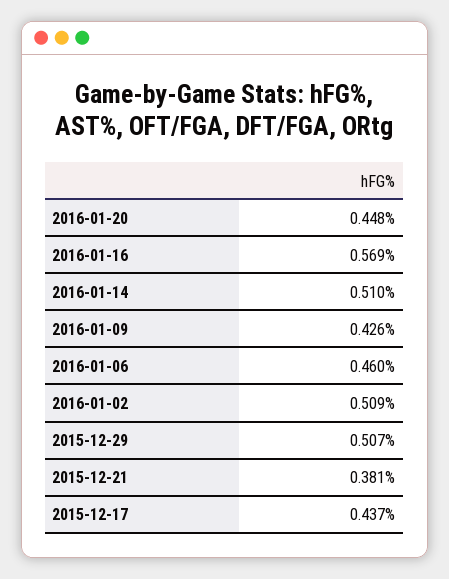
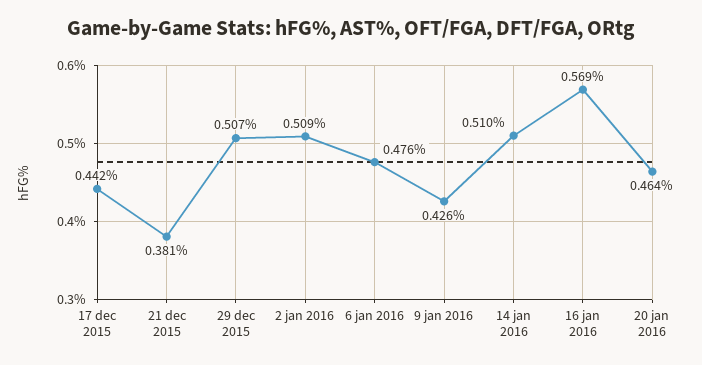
2016-01-20: 0.448 -> 0.464
2016-01-06: 0.46 -> 0.476
2015-12-17: 0.437 -> 0.442

